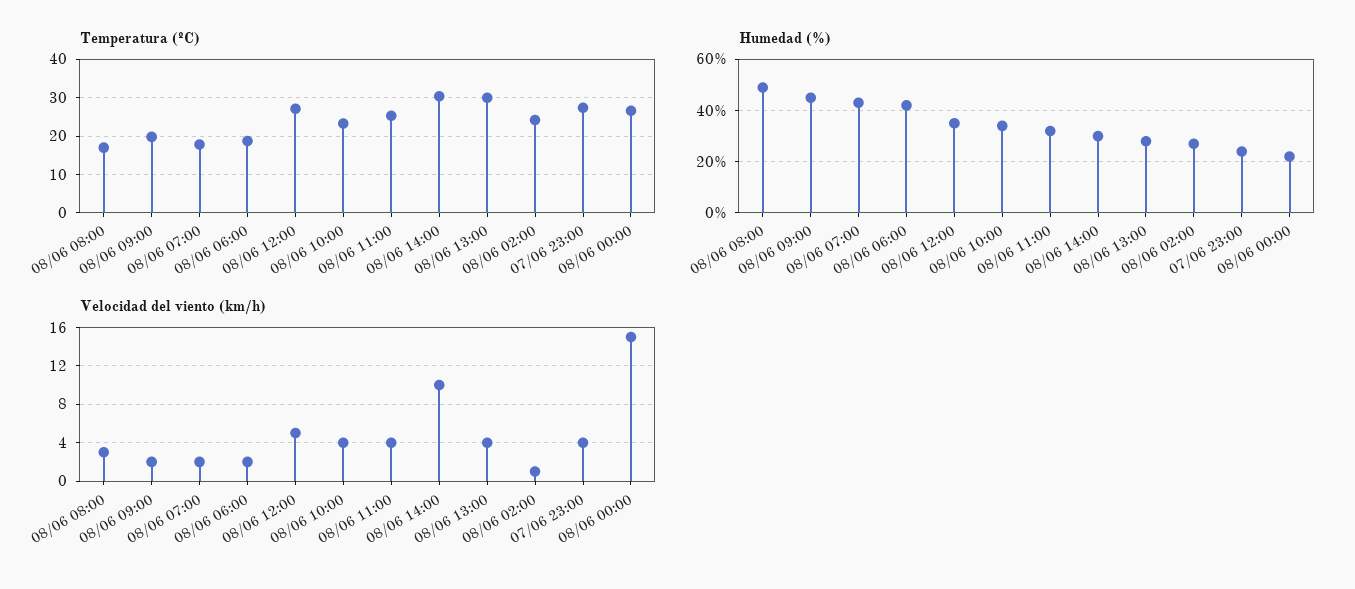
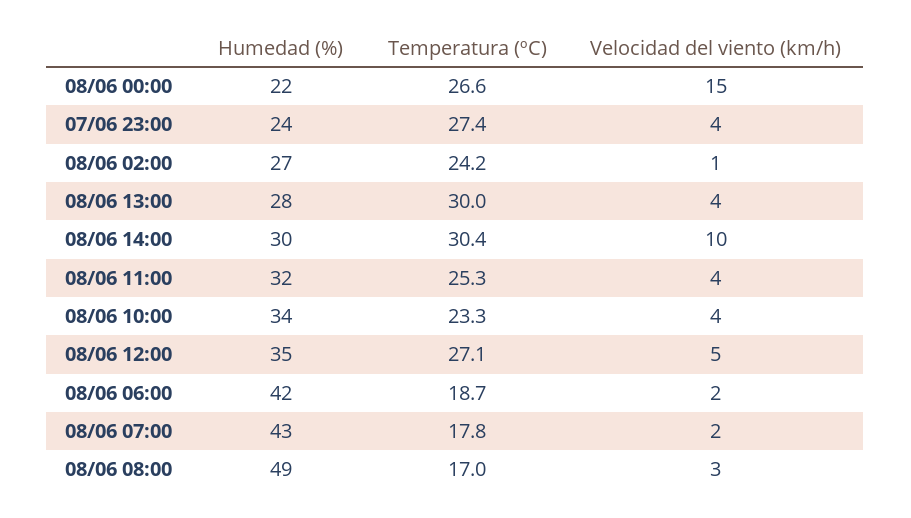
Temperatura (ºC), 08/06 09:00: 20 -> none
Humedad (%), 08/06 09:00: 45 -> none
Velocidad del viento (km/h), 08/06 09:00: 2 -> none

